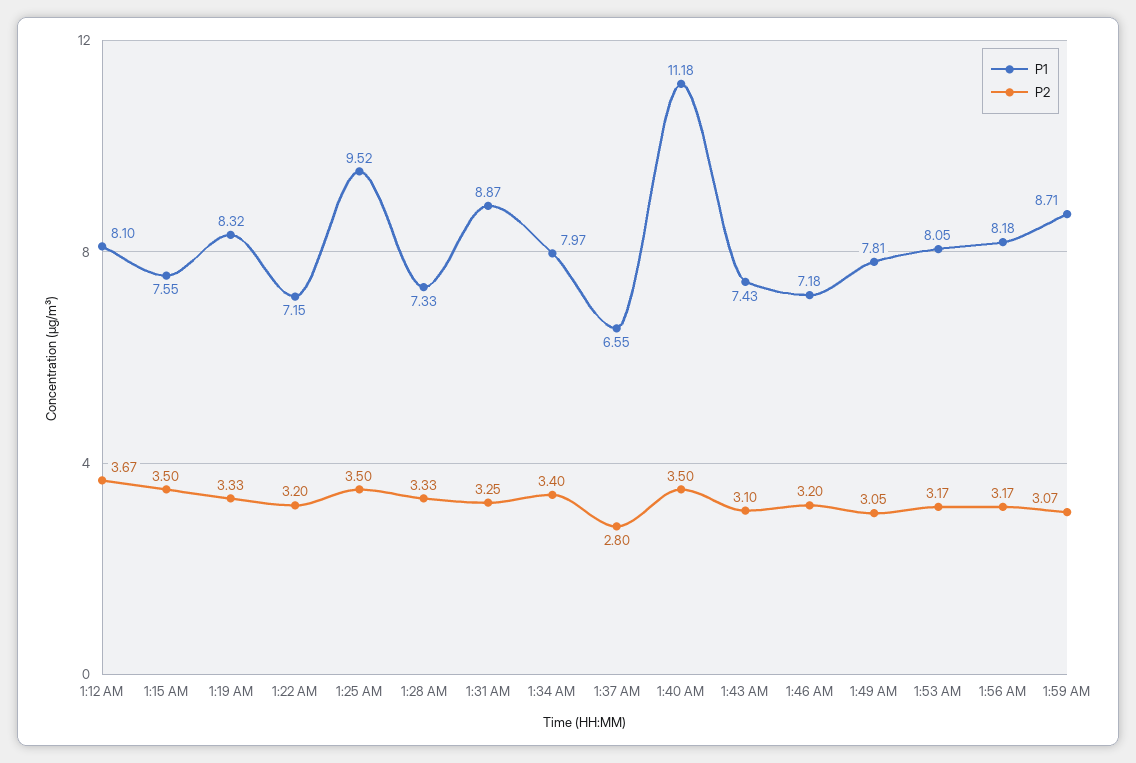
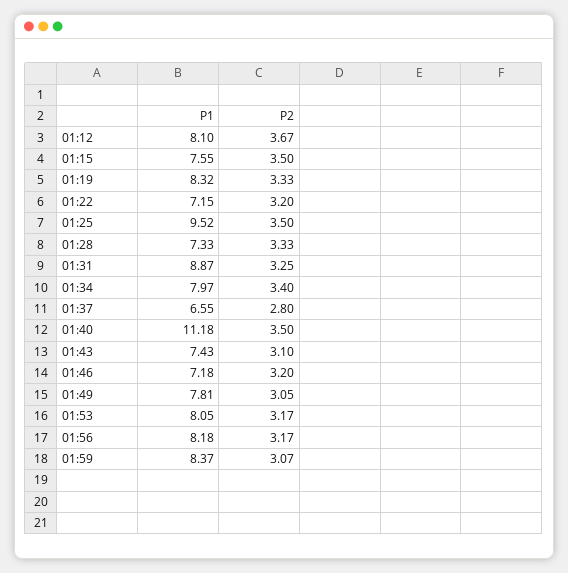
P1, 1:59 AM: 8.71 -> 8.37

